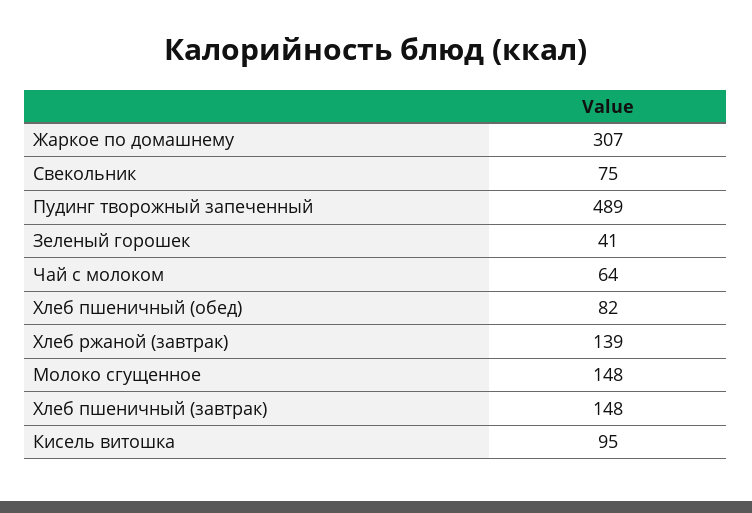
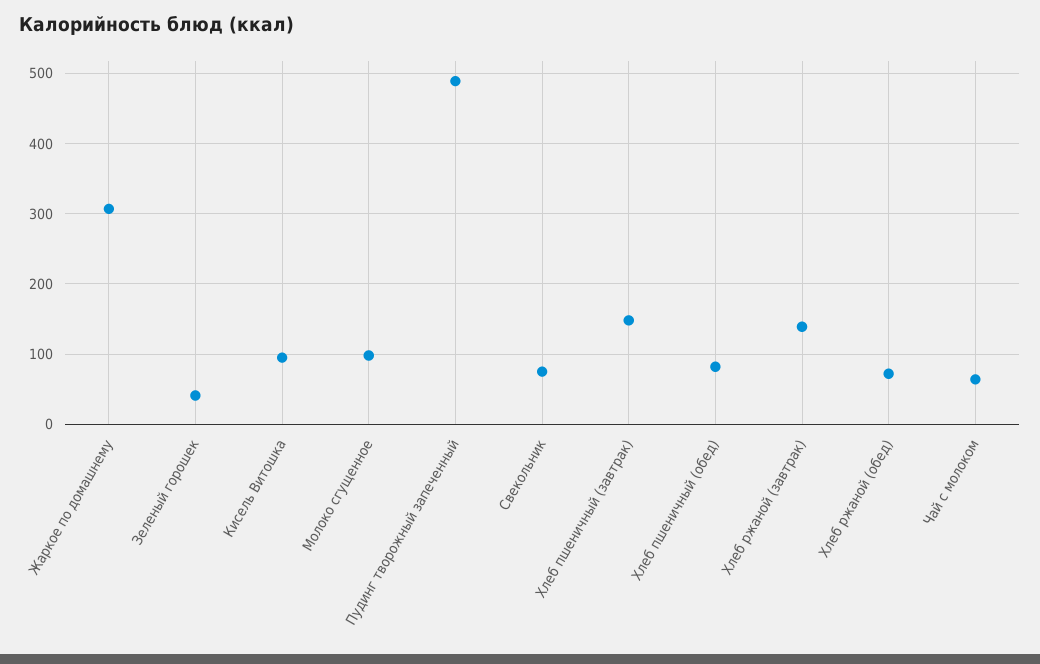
Молоко сгущенное: 148 -> 100
Хлеб ржаной (обед): none -> 70

